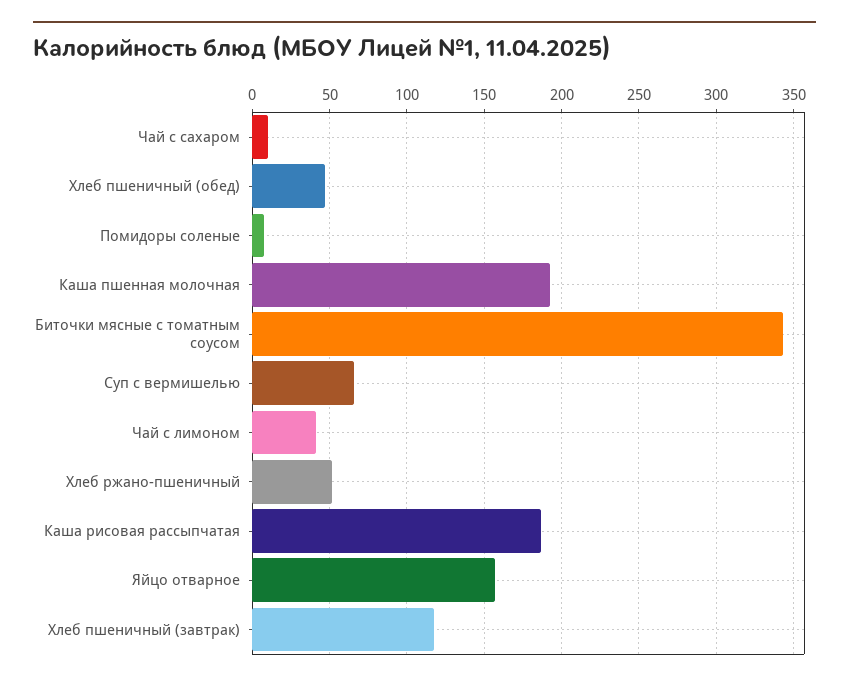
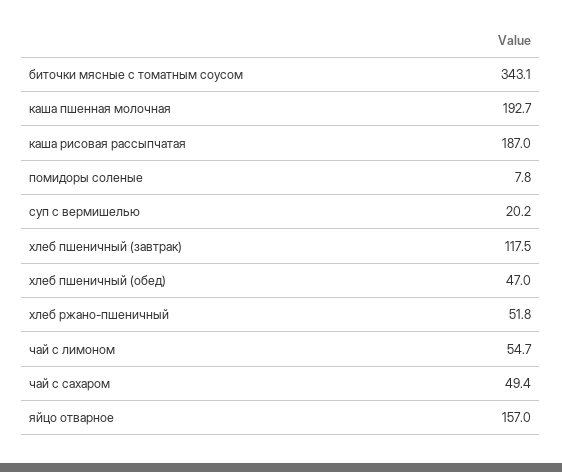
Чай с сахаром: 10 -> 49.4
Суп с вермишелью: 65 -> 20.2
Чай с лимоном: 40 -> 54.7

